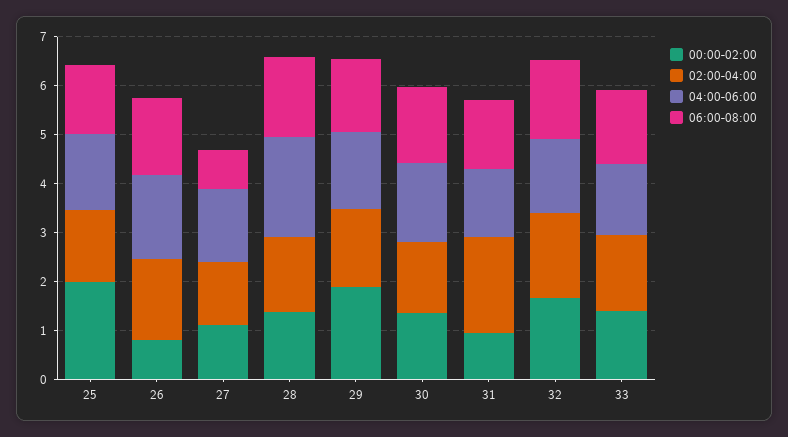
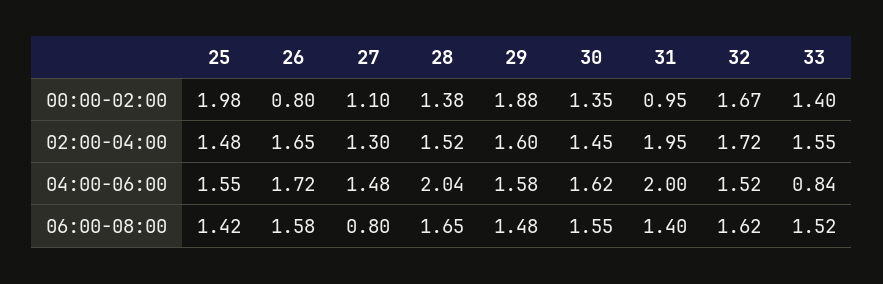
04:00-06:00, 31: 1.4 -> 2
04:00-06:00, 33: 1.4 -> 0.84

